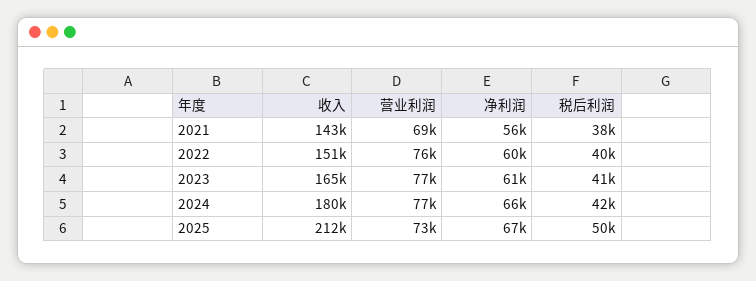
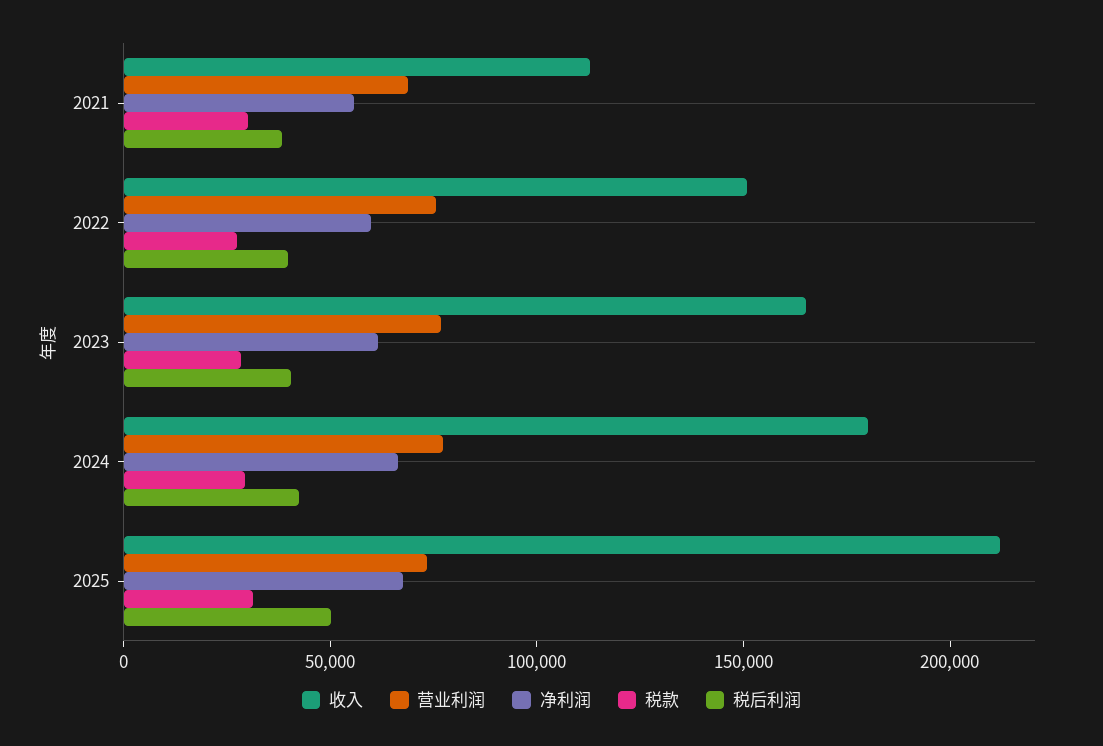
收入, 2021: 143000 -> 110000
税款, 2021: none -> 30000
税款, 2022: none -> 30000
税款, 2023: none -> 30000
税款, 2024: none -> 30000
税款, 2025: none -> 30000

